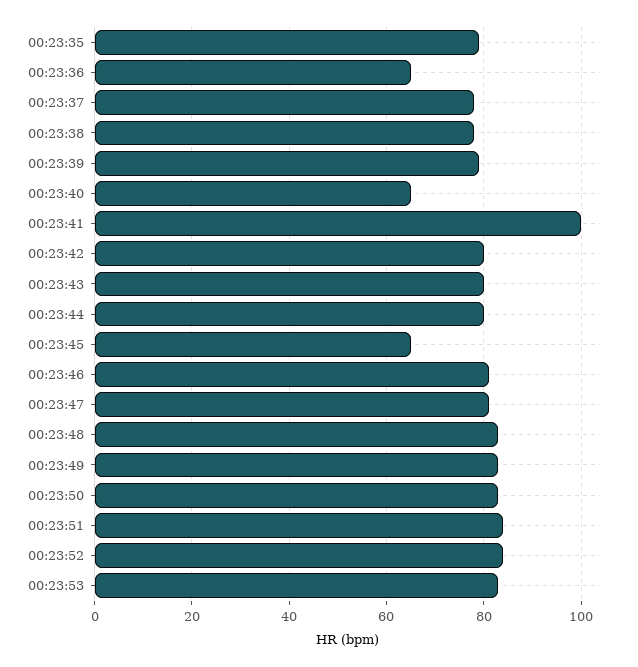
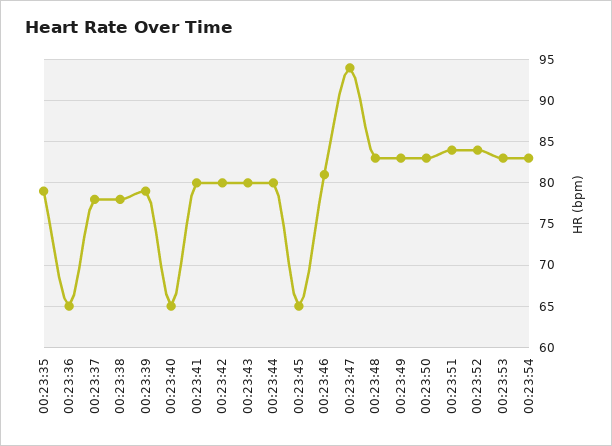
00:23:41: 100 -> 80
00:23:47: 80 -> 94
00:23:54: none -> 83

